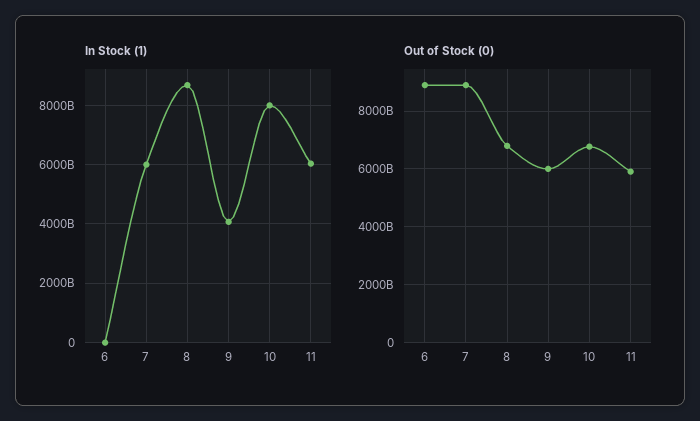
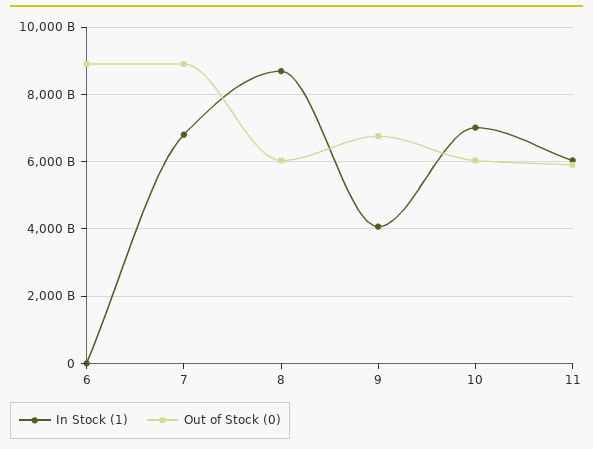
In Stock (1), 7: 6000000000000 -> 6800000000000
In Stock (1), 10: 8000000000000 -> 7000000000000
Out of Stock (0), 8: 6750000000000 -> 6000000000000
Out of Stock (0), 9: 6000000000000 -> 6800000000000
Out of Stock (0), 10: 6750000000000 -> 6000000000000

